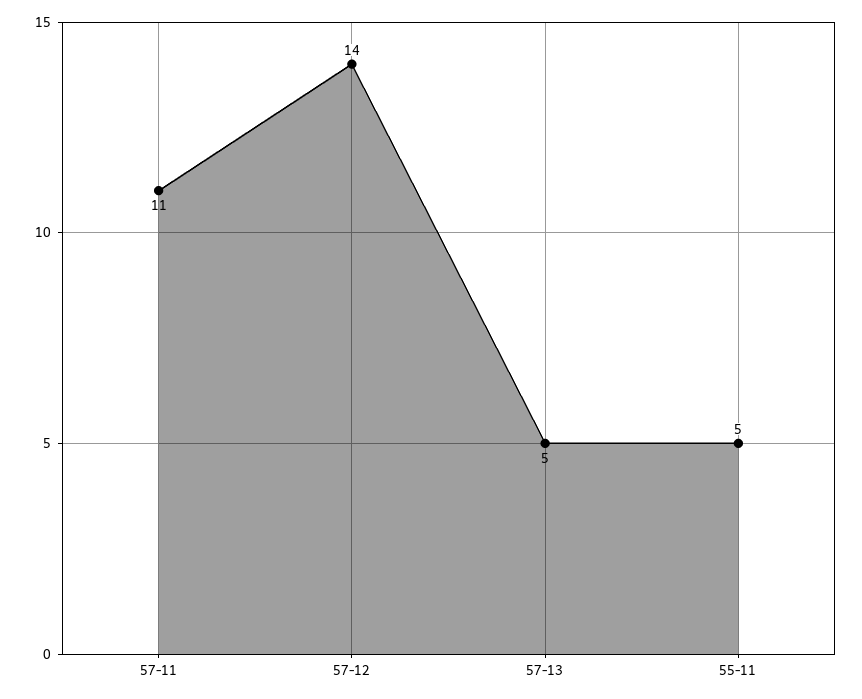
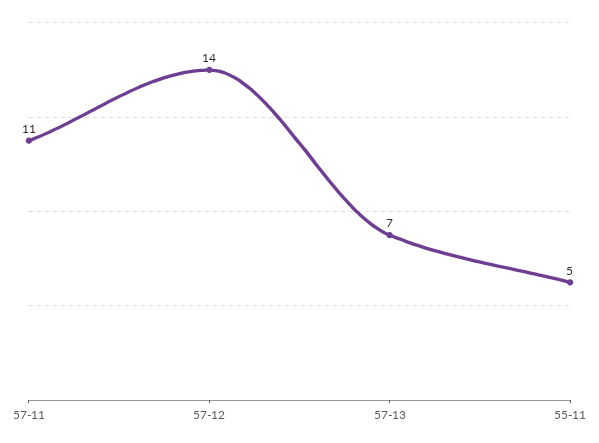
57-13: 5 -> 7

